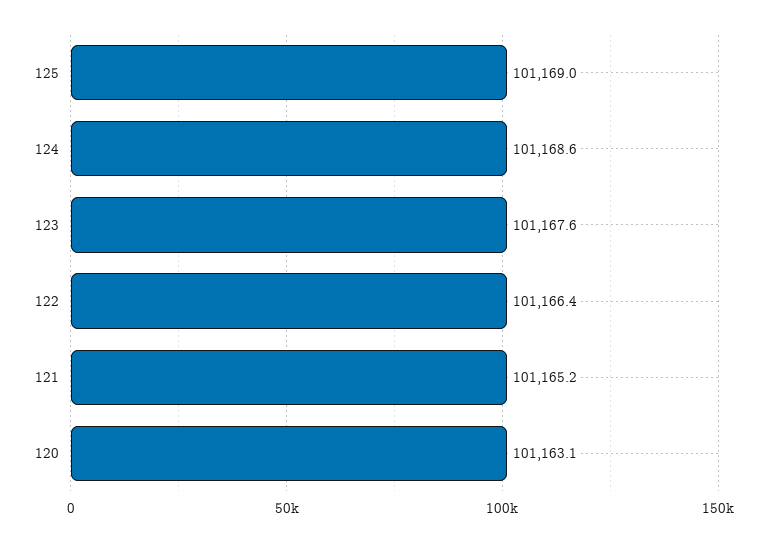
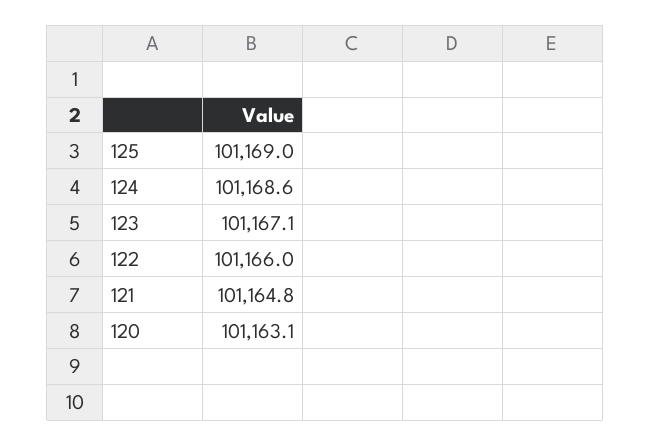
123: 101167.6 -> 101167.1
122: 101166.4 -> 101166
121: 101165.2 -> 101164.8

